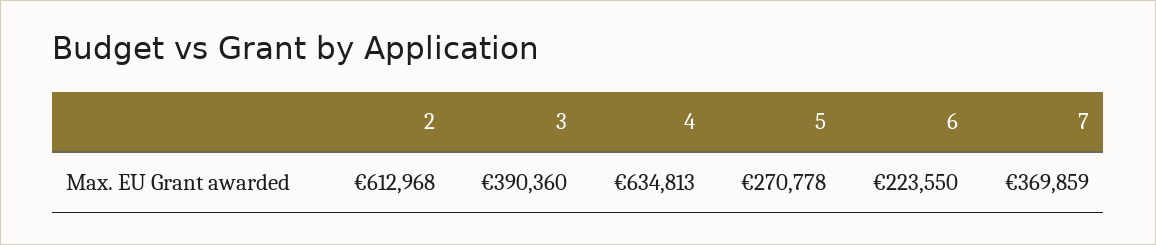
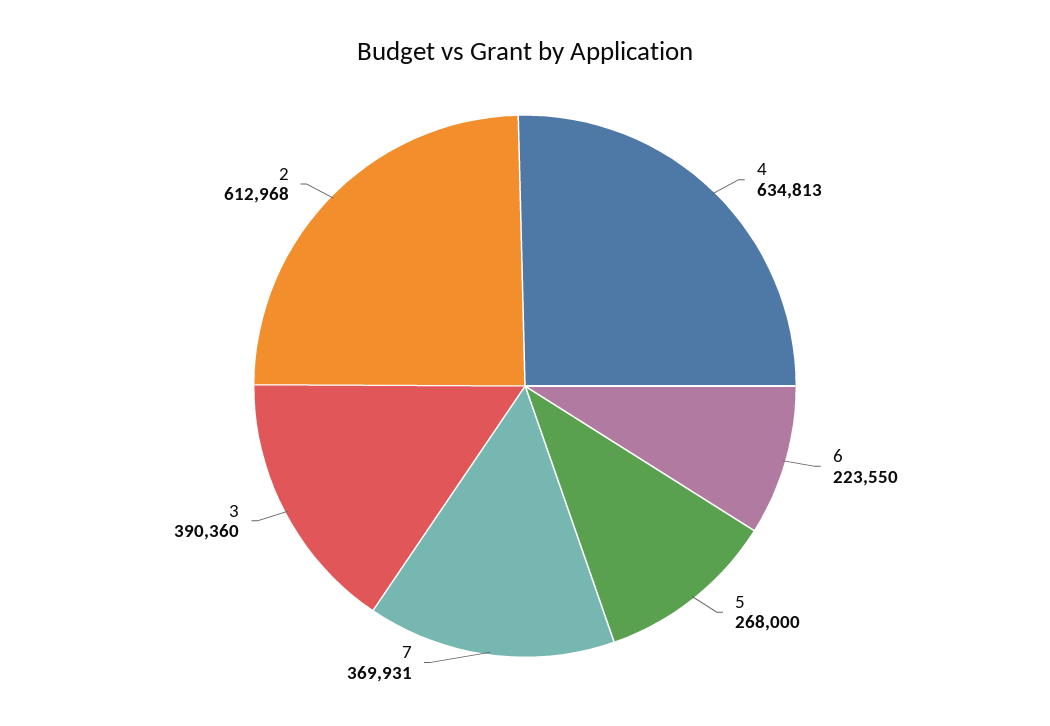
5: 270778 -> 268000
7: 369859 -> 369931

